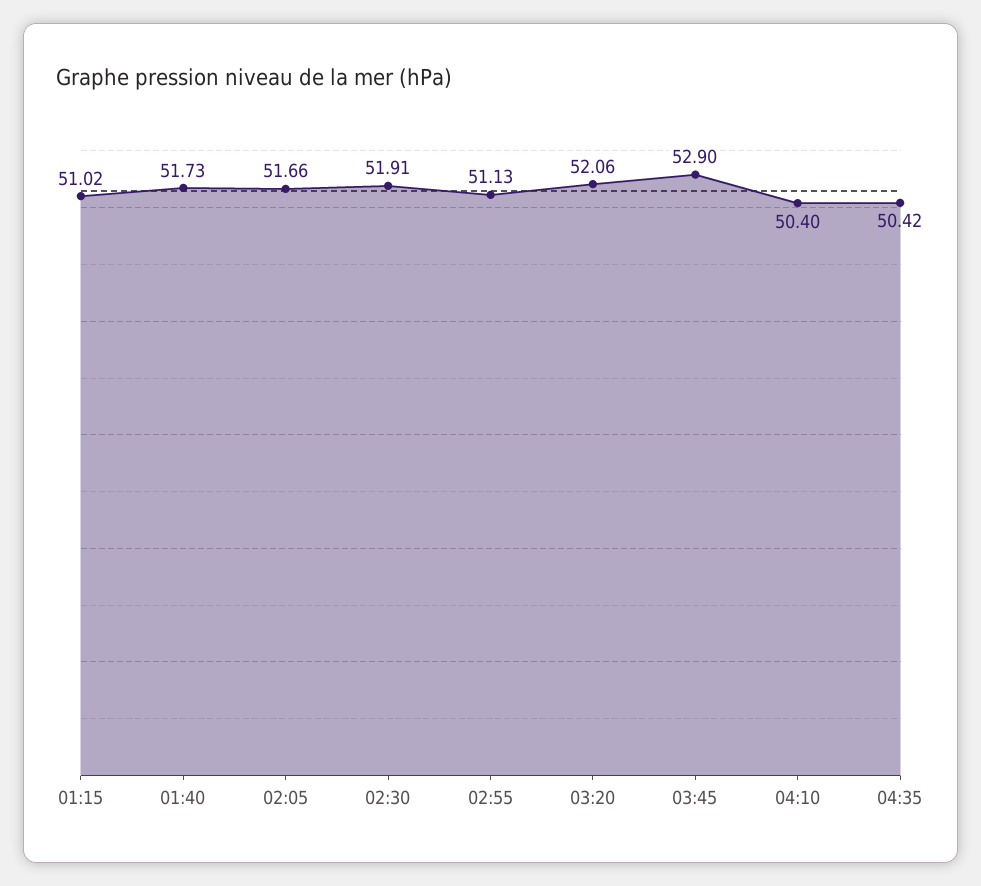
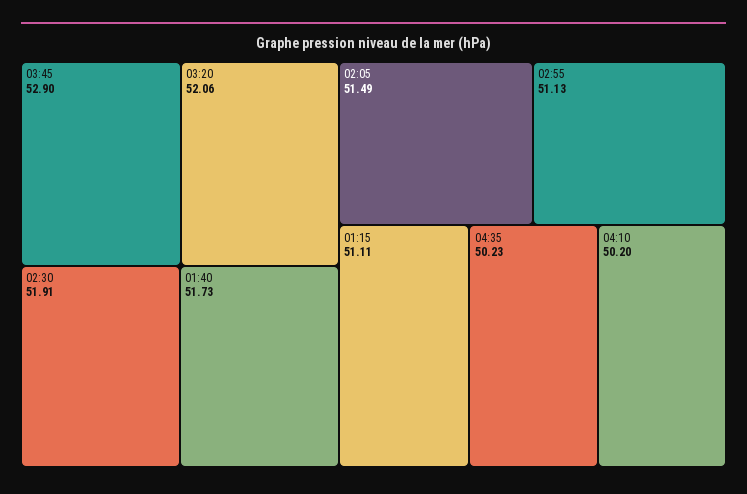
01:15: 51.02 -> 51.11
02:05: 51.66 -> 51.49
04:10: 50.4 -> 50.2
04:35: 50.42 -> 50.23

